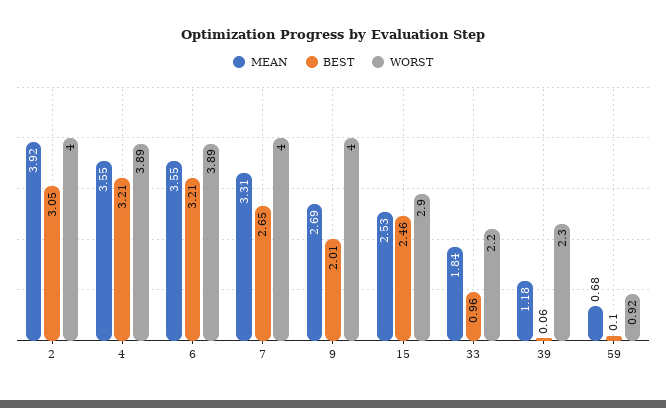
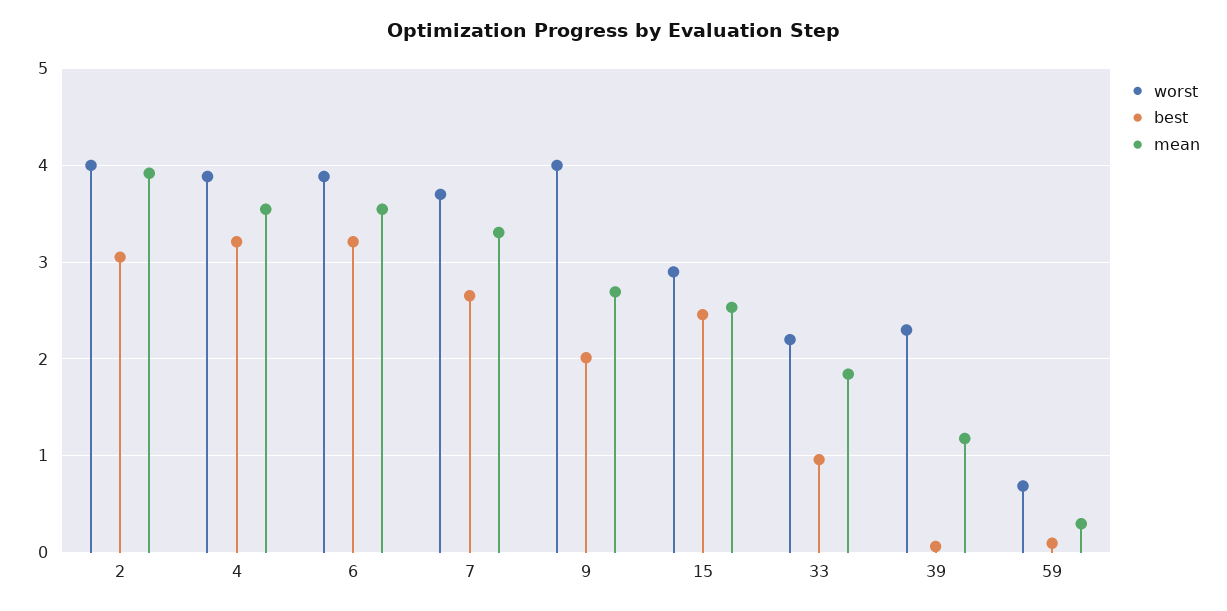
WORST, 7: 4 -> 3.7
MEAN, 59: 0.68 -> 0.3
WORST, 59: 0.92 -> 0.7

